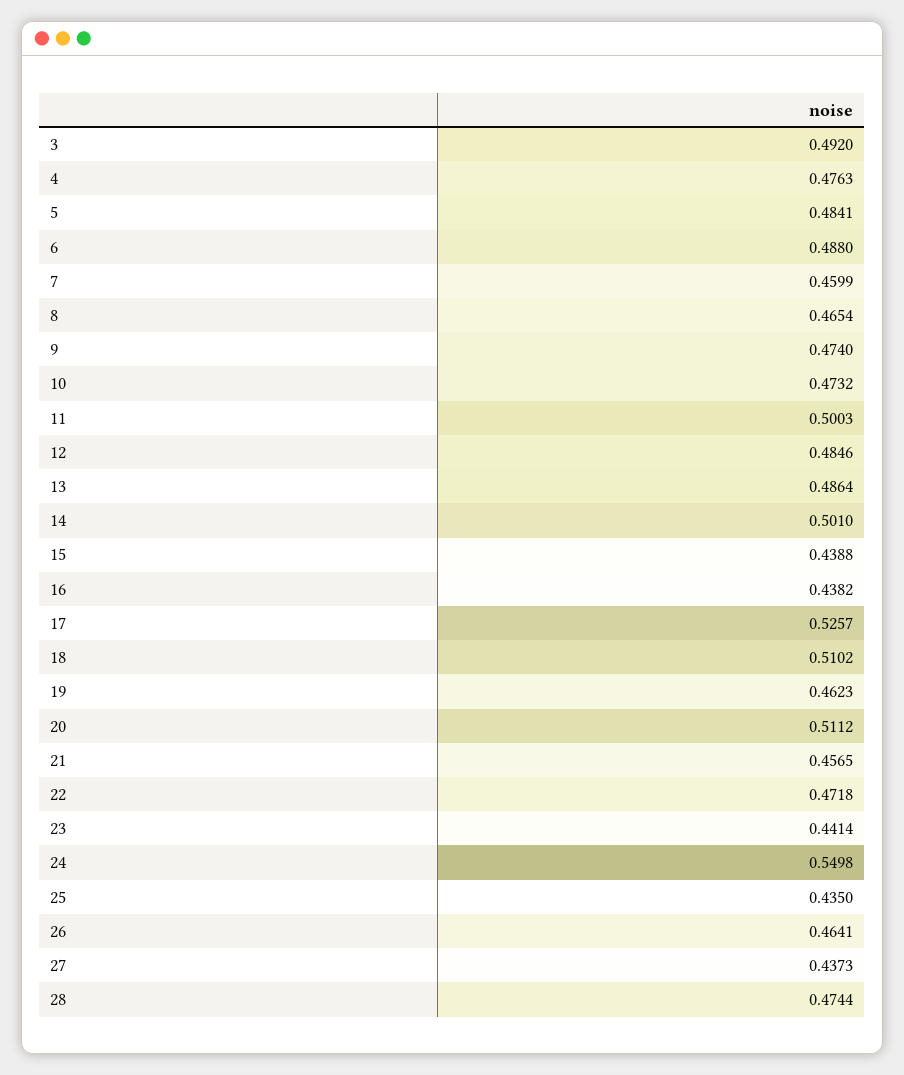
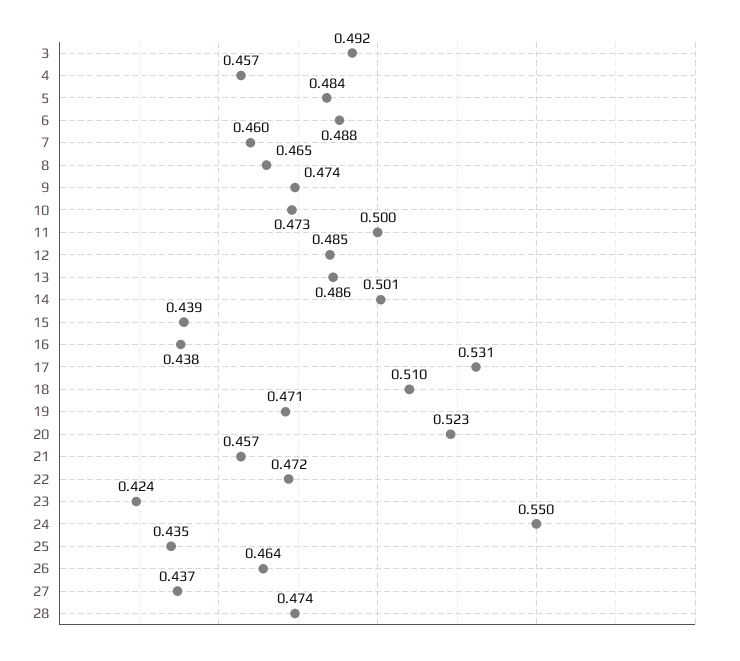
4: 0.4763 -> 0.457
17: 0.5257 -> 0.531
19: 0.4623 -> 0.471
20: 0.5112 -> 0.523
23: 0.4414 -> 0.424

